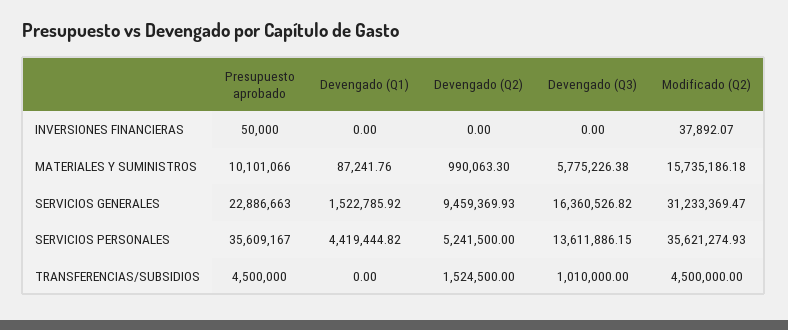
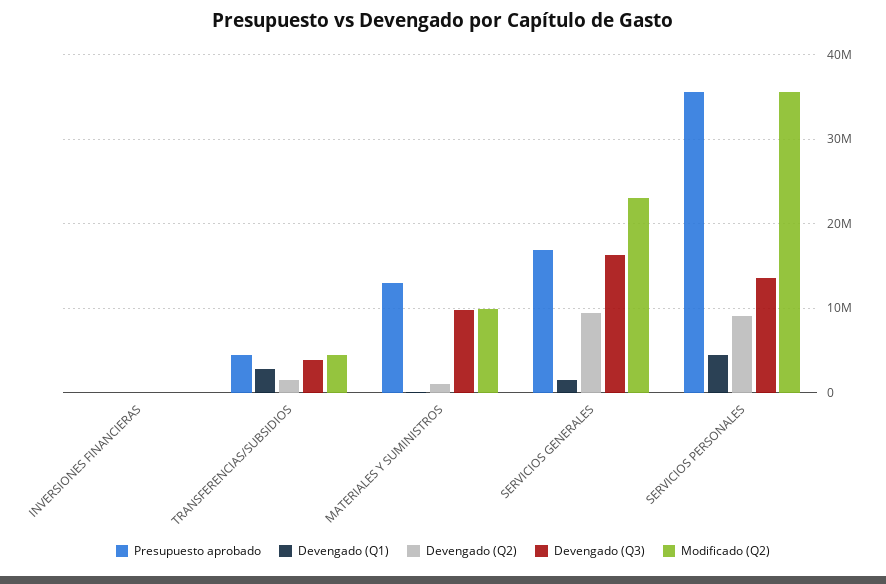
Presupuesto aprobado, MATERIALES Y SUMINISTROS: 10101066 -> 13000000
Devengado (Q3), MATERIALES Y SUMINISTROS: 5775226.38 -> 10000000
Modificado (Q2), MATERIALES Y SUMINISTROS: 15735186.18 -> 10000000
Presupuesto aprobado, SERVICIOS GENERALES: 22886663 -> 17000000
Modificado (Q2), SERVICIOS GENERALES: 31233369.47 -> 23000000
Devengado (Q2), SERVICIOS PERSONALES: 5241500 -> 9000000
Devengado (Q1), TRANSFERENCIAS/SUBSIDIOS: 0 -> 3000000
Devengado (Q3), TRANSFERENCIAS/SUBSIDIOS: 1010000 -> 4000000

